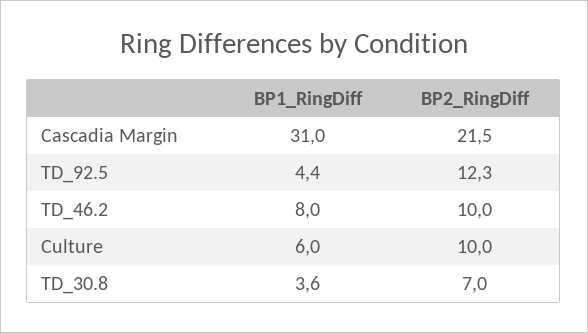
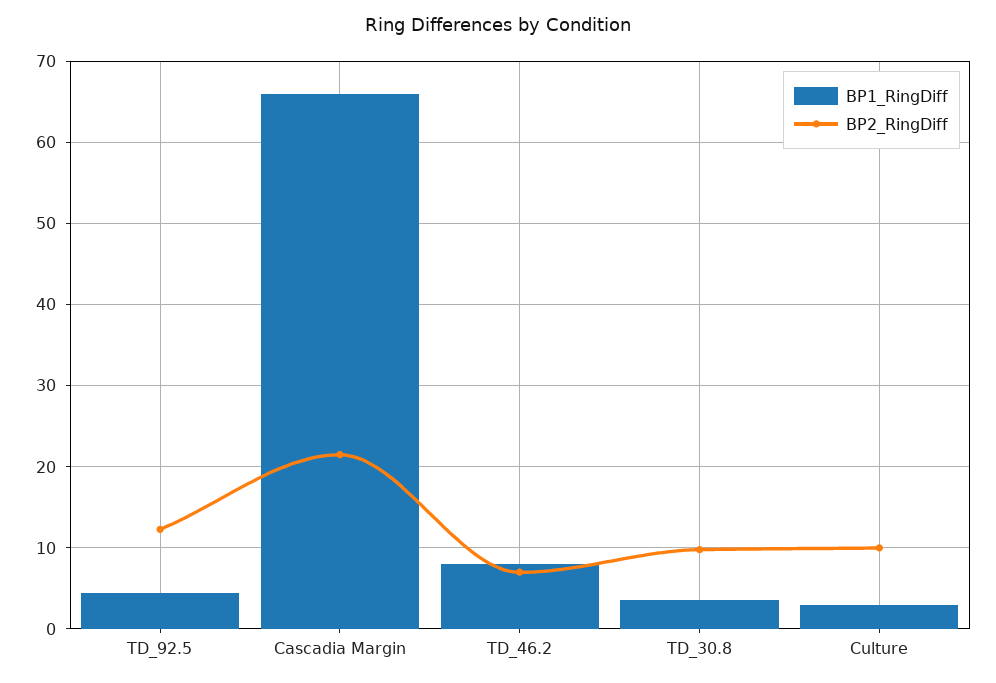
BP1_RingDiff, Cascadia Margin: 31 -> 66
BP2_RingDiff, TD_46.2: 10 -> 7
BP1_RingDiff, Culture: 6 -> 3
BP2_RingDiff, TD_30.8: 7 -> 10

